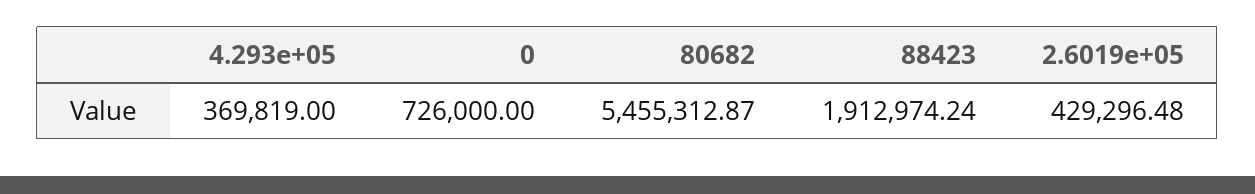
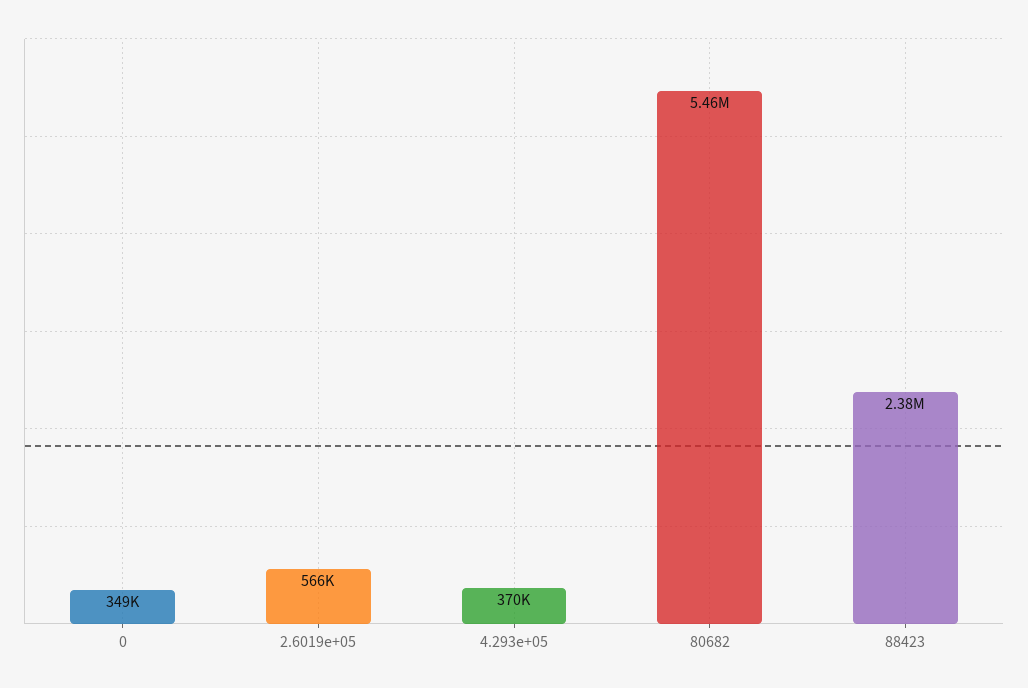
0: 726000 -> 349000
88423: 1912974.24 -> 2380000
2.6019e+05: 429296.48 -> 566000

